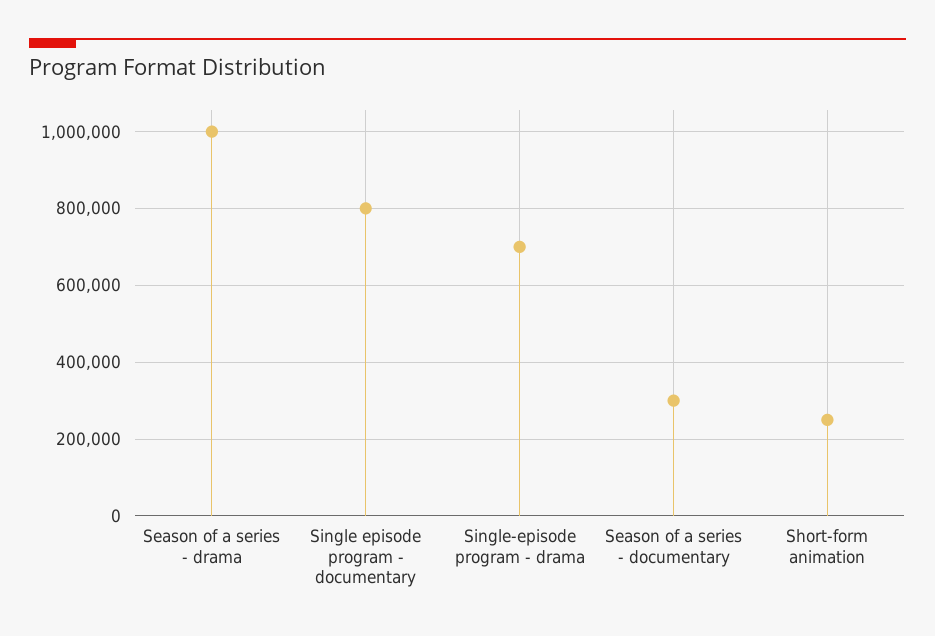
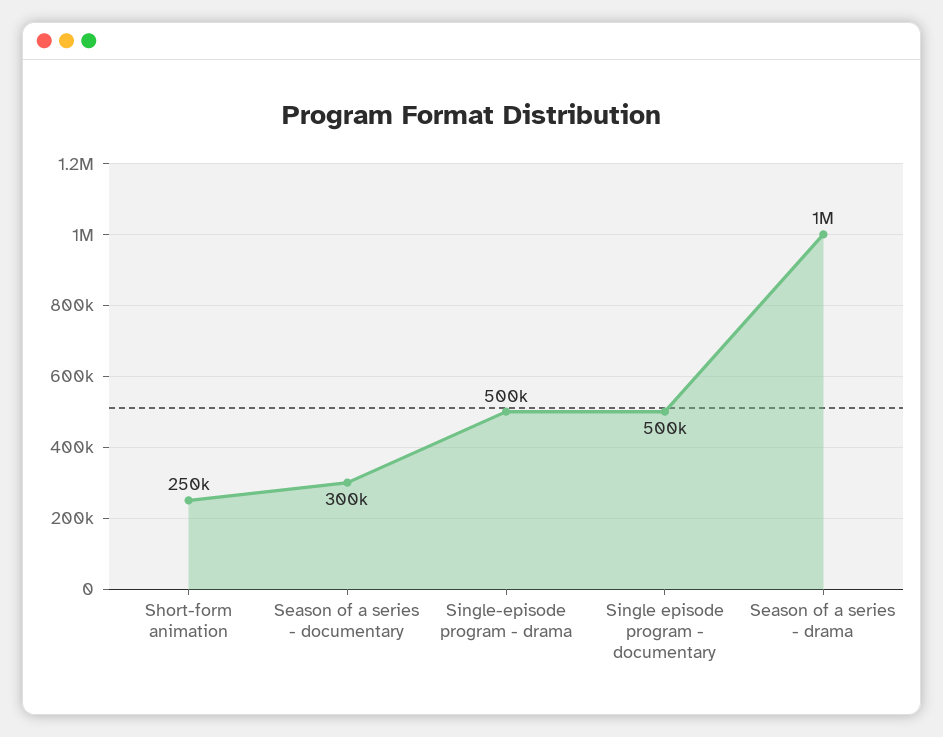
Single episode program - documentary: 800000 -> 500000
Single-episode program - drama: 700000 -> 500000

